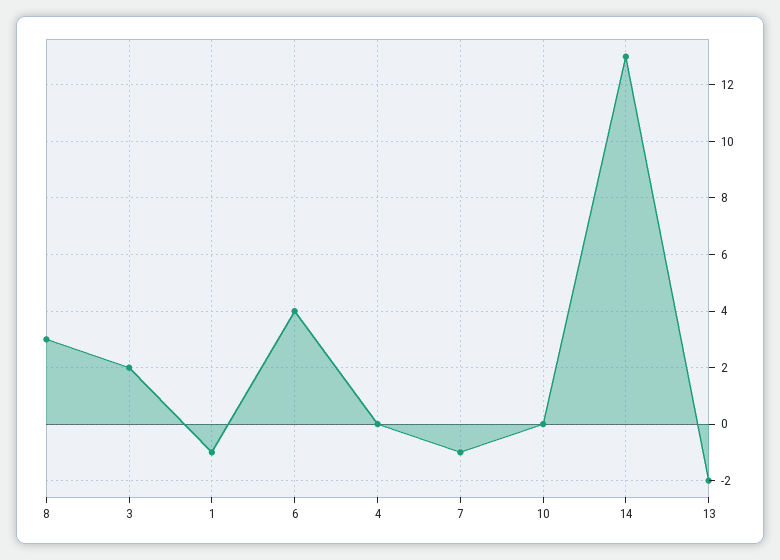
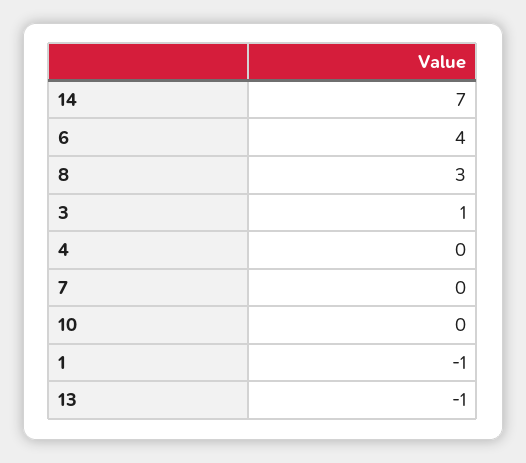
3: 2 -> 1
7: -1 -> 0
14: 13 -> 7
13: -2 -> -1

